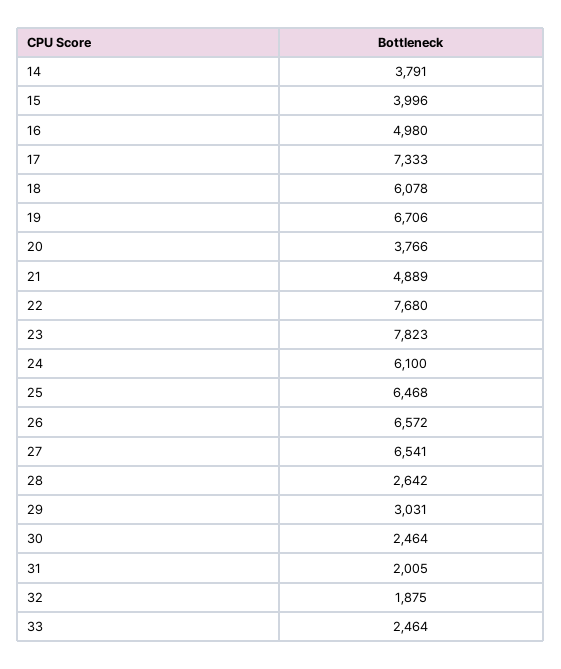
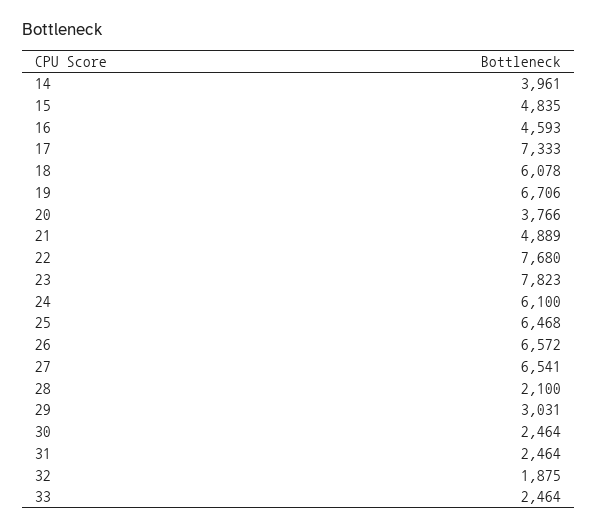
14: 3791 -> 3961
15: 3996 -> 4835
16: 4980 -> 4593
28: 2642 -> 2100
31: 2005 -> 2464

